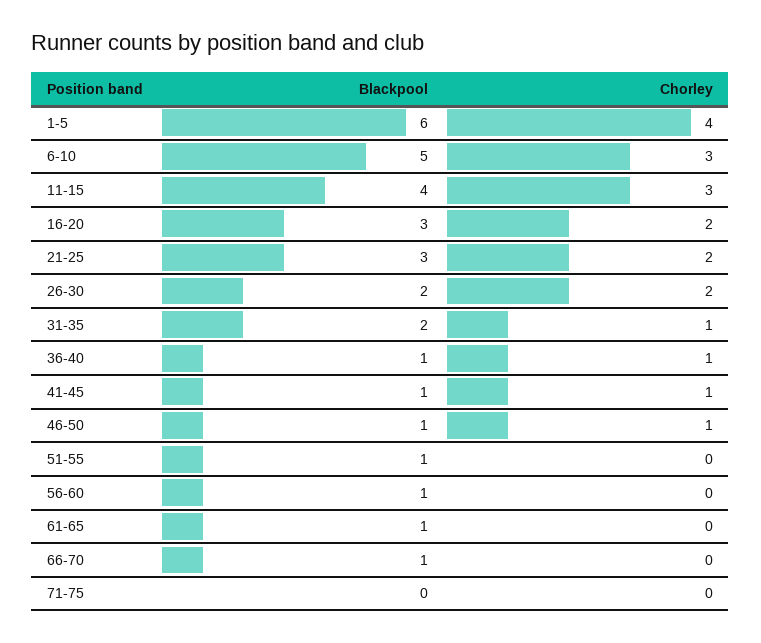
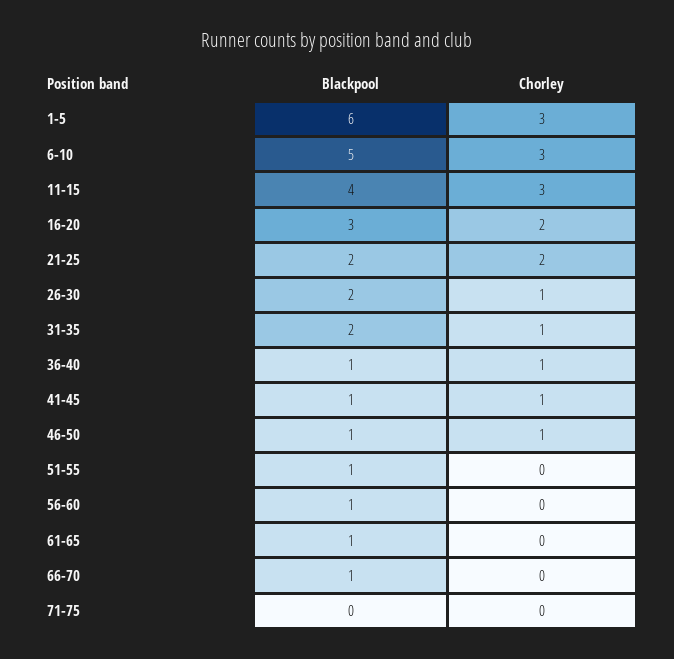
Chorley, 1-5: 4 -> 3
Blackpool, 21-25: 3 -> 2
Chorley, 26-30: 2 -> 1

